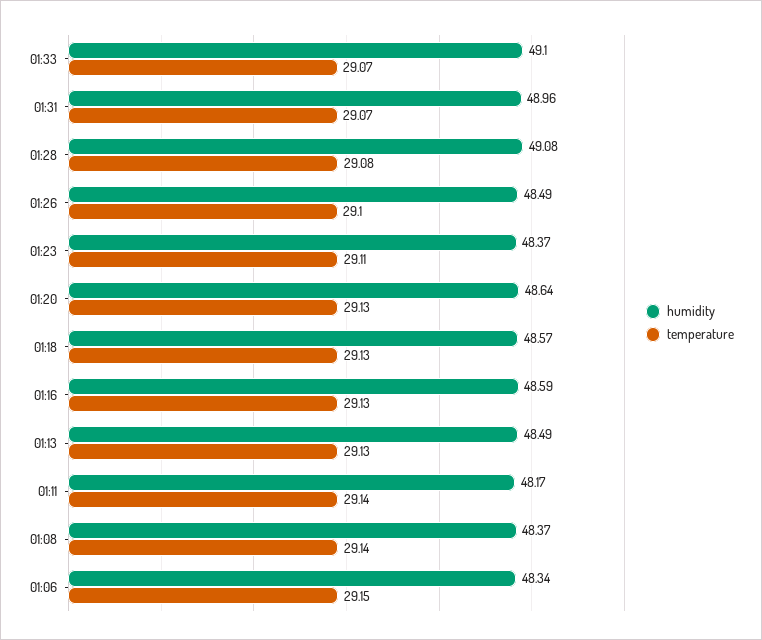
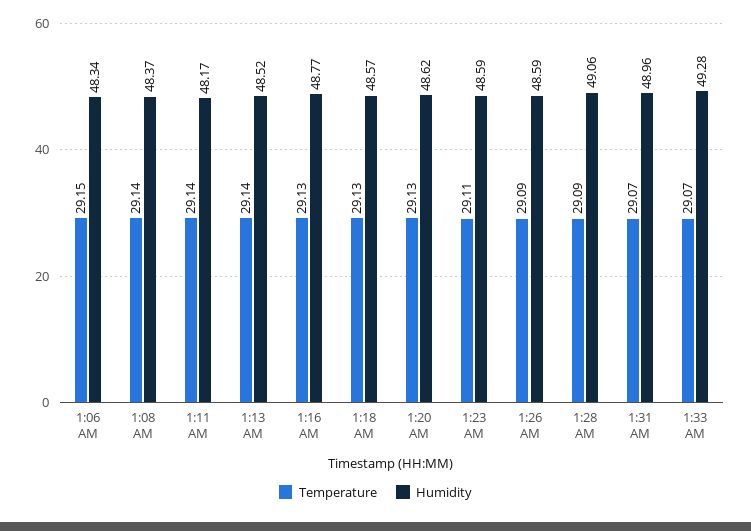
humidity, 01:33: 49.1 -> 49.28
humidity, 01:28: 49.08 -> 49.06
temperature, 01:28: 29.08 -> 29.09
humidity, 01:26: 48.49 -> 48.59
temperature, 01:26: 29.1 -> 29.09
humidity, 01:23: 48.37 -> 48.59
humidity, 01:20: 48.64 -> 48.62
humidity, 01:16: 48.59 -> 48.77
humidity, 01:13: 48.49 -> 48.52
temperature, 01:13: 29.13 -> 29.14

